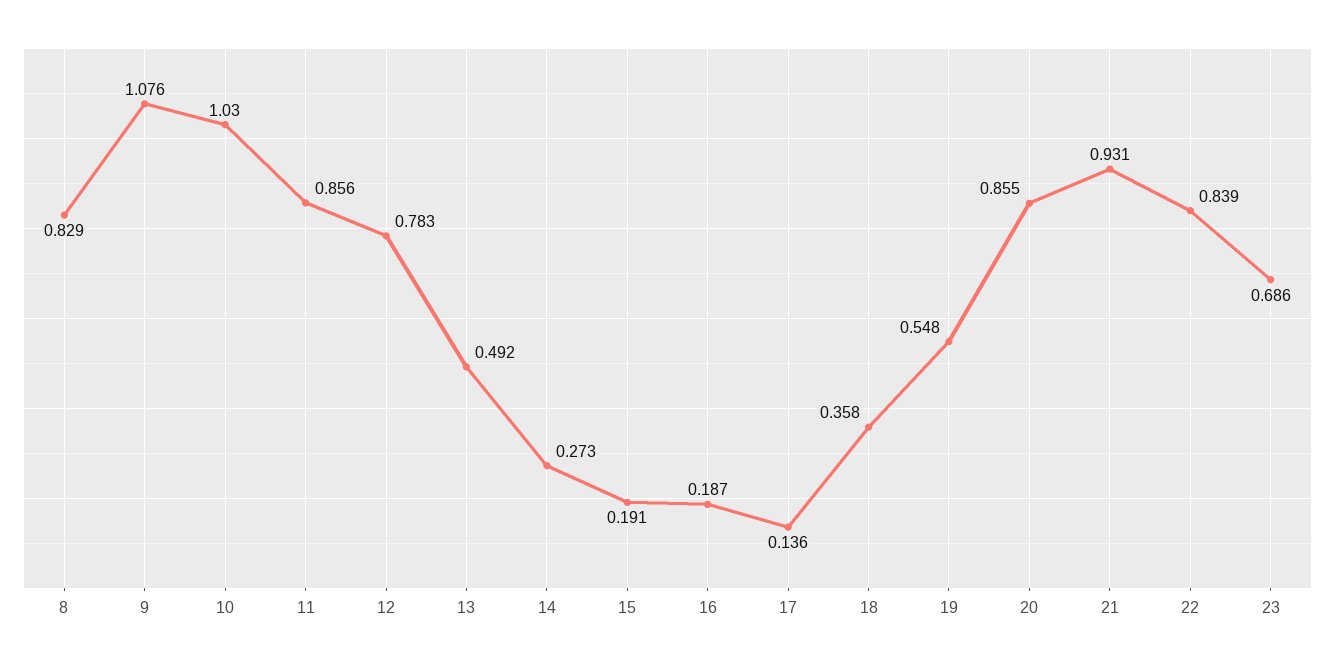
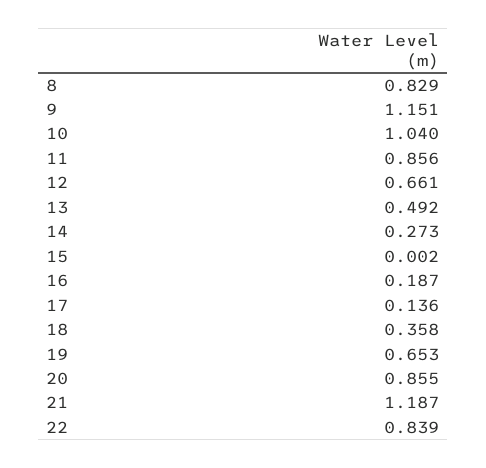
9: 1.076 -> 1.151
10: 1.03 -> 1.04
12: 0.783 -> 0.661
15: 0.191 -> 0.002
19: 0.548 -> 0.653
21: 0.931 -> 1.187
23: 0.686 -> none

